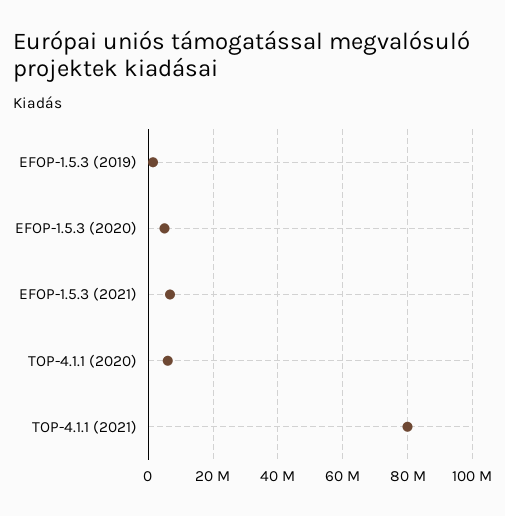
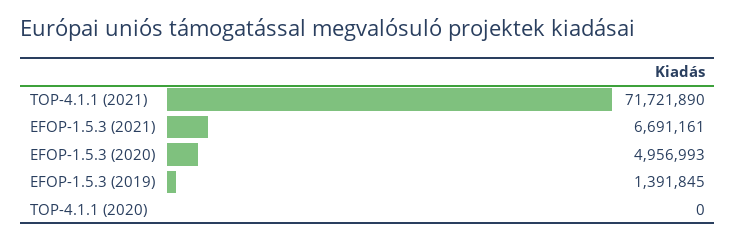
TOP-4.1.1 (2020): 6000000 -> 0
TOP-4.1.1 (2021): 80000000 -> 71721890

